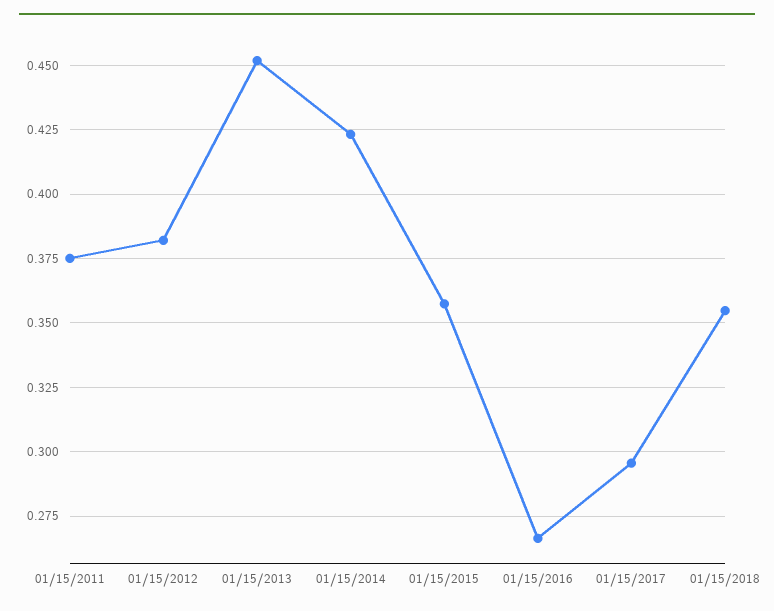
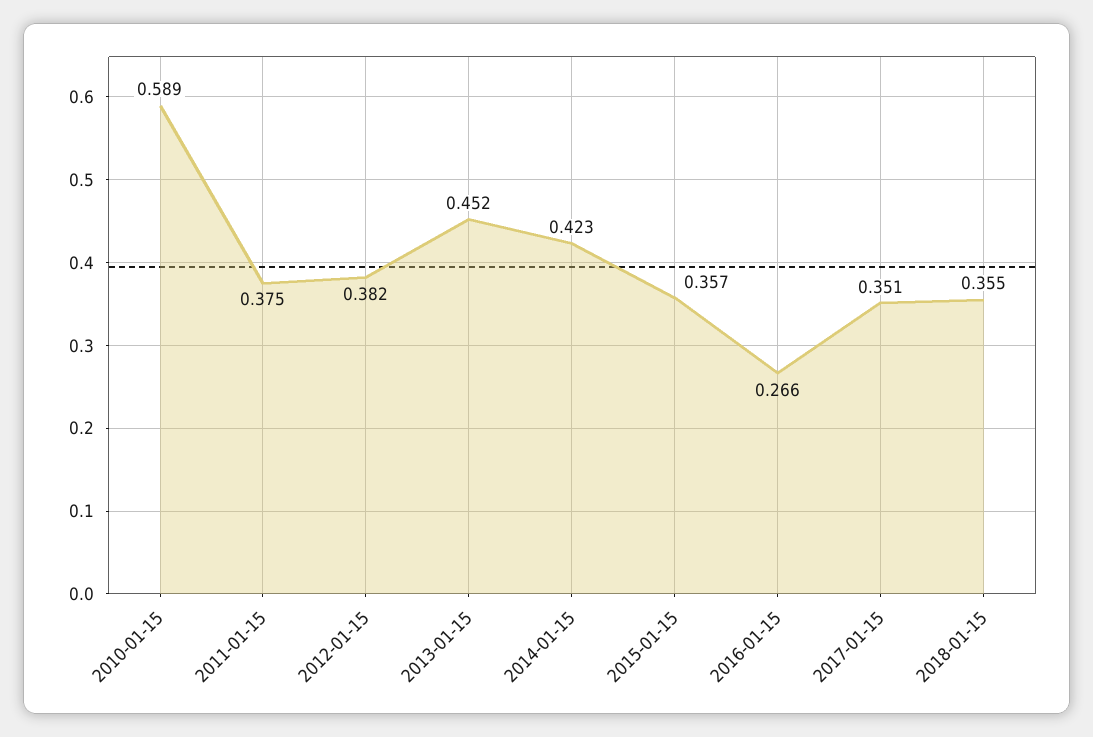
01/15/2017: 0.295 -> 0.351
2010-01-15: none -> 0.589

